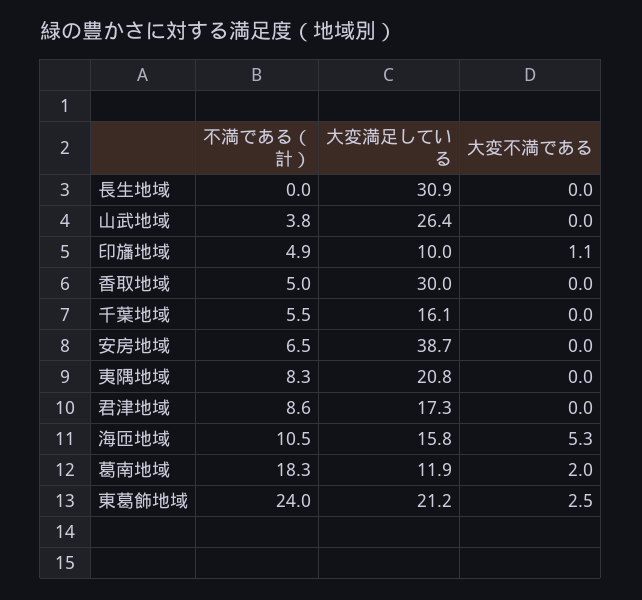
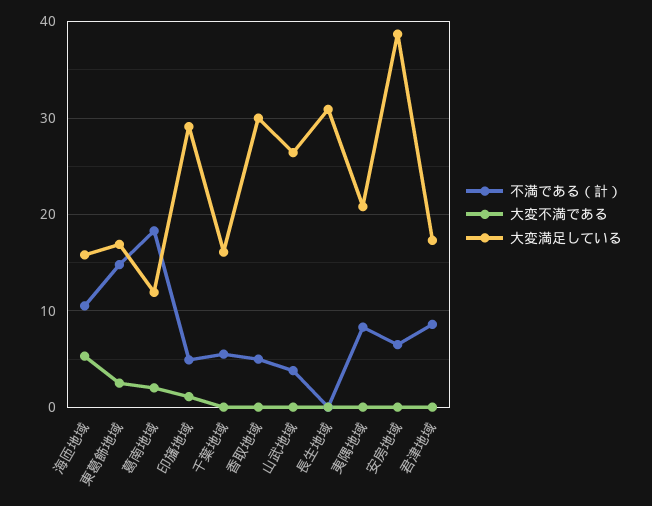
大変満足している, 印旛地域: 10 -> 29
不満である（計）, 東葛飾地域: 24 -> 15
大変満足している, 東葛飾地域: 21.2 -> 17

